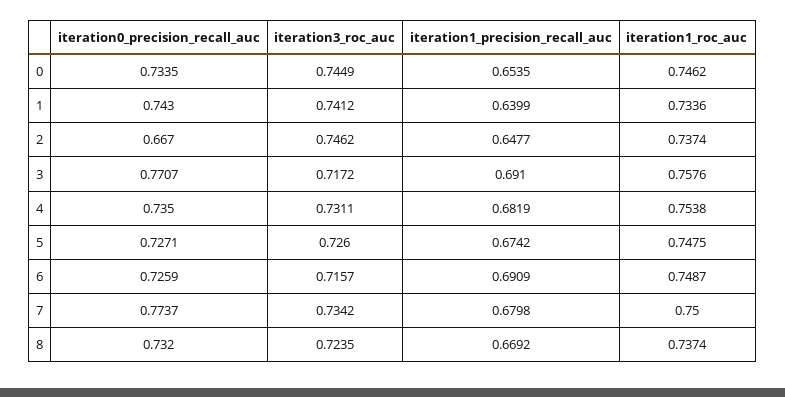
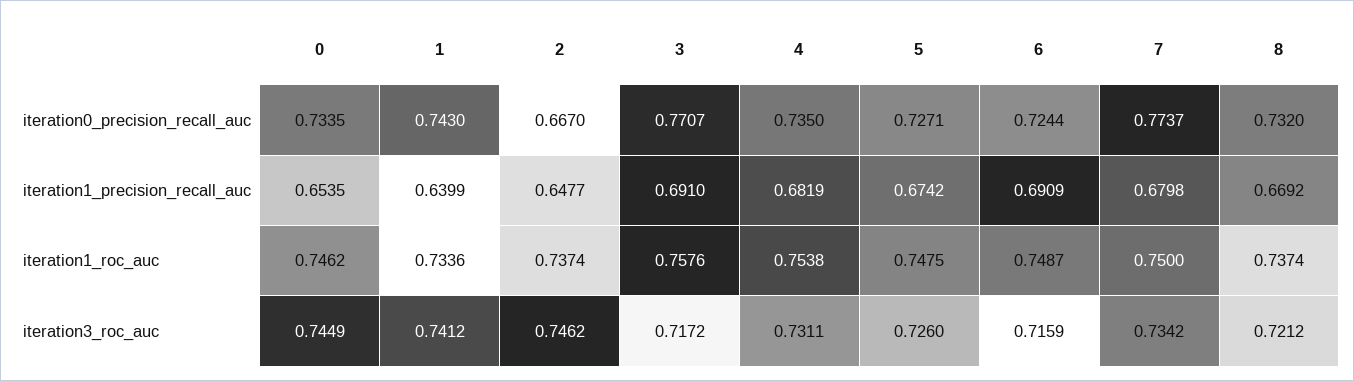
iteration0_precision_recall_auc, 6: 0.7259 -> 0.7244
iteration3_roc_auc, 6: 0.7157 -> 0.7159
iteration3_roc_auc, 8: 0.7235 -> 0.7212

